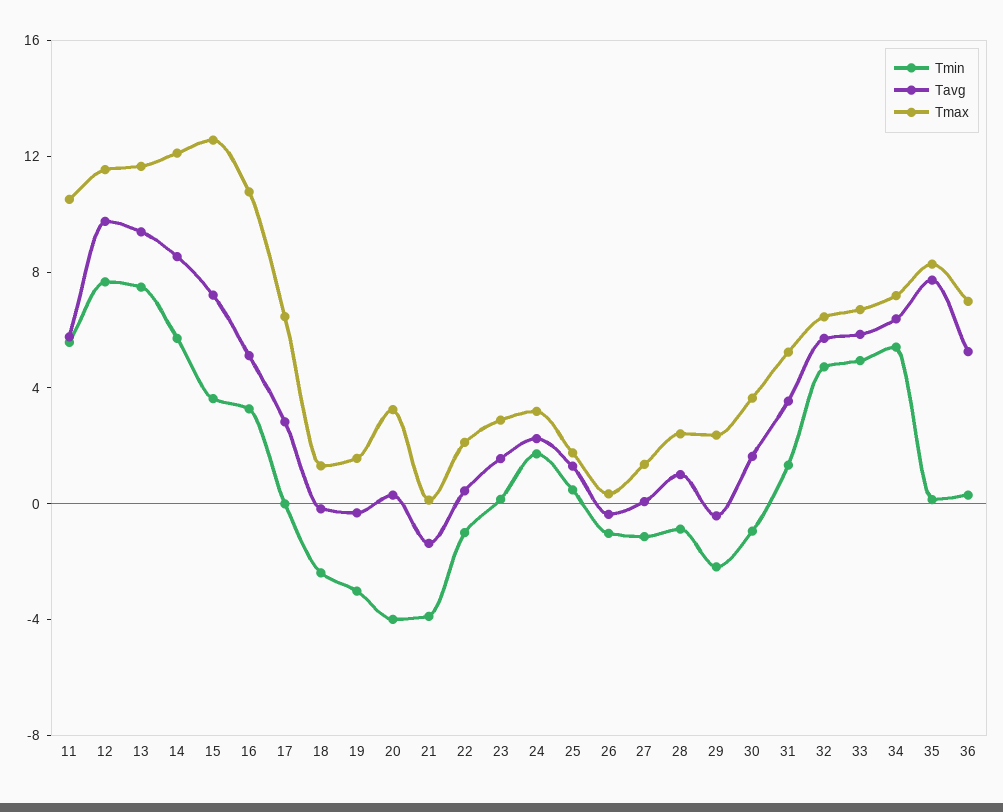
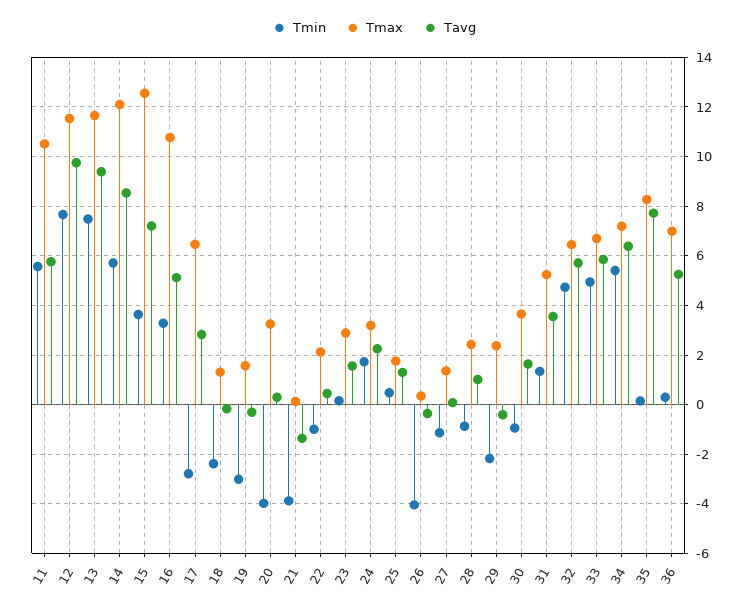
Tmin, 17: 0 -> -2.75
Tmin, 26: -1 -> -4

